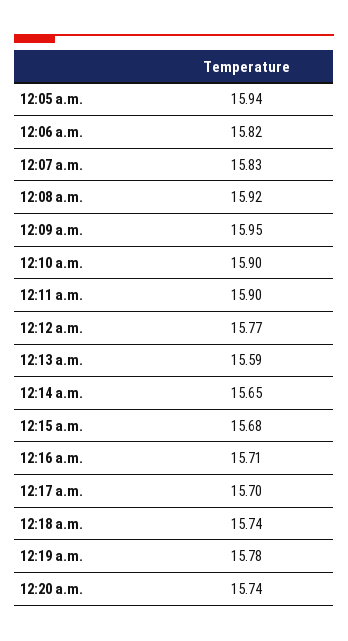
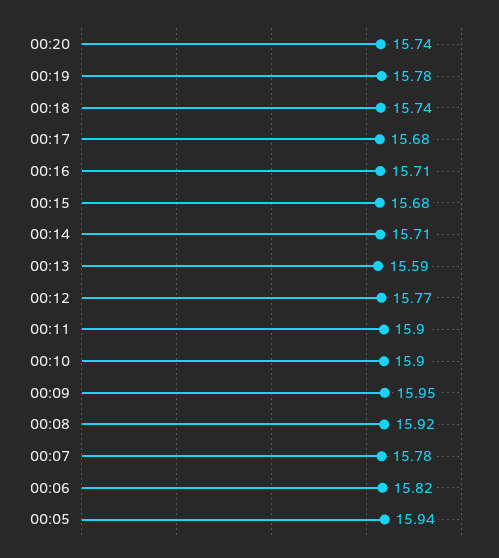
12:07 a.m.: 15.83 -> 15.78
12:14 a.m.: 15.65 -> 15.71
12:17 a.m.: 15.7 -> 15.68

